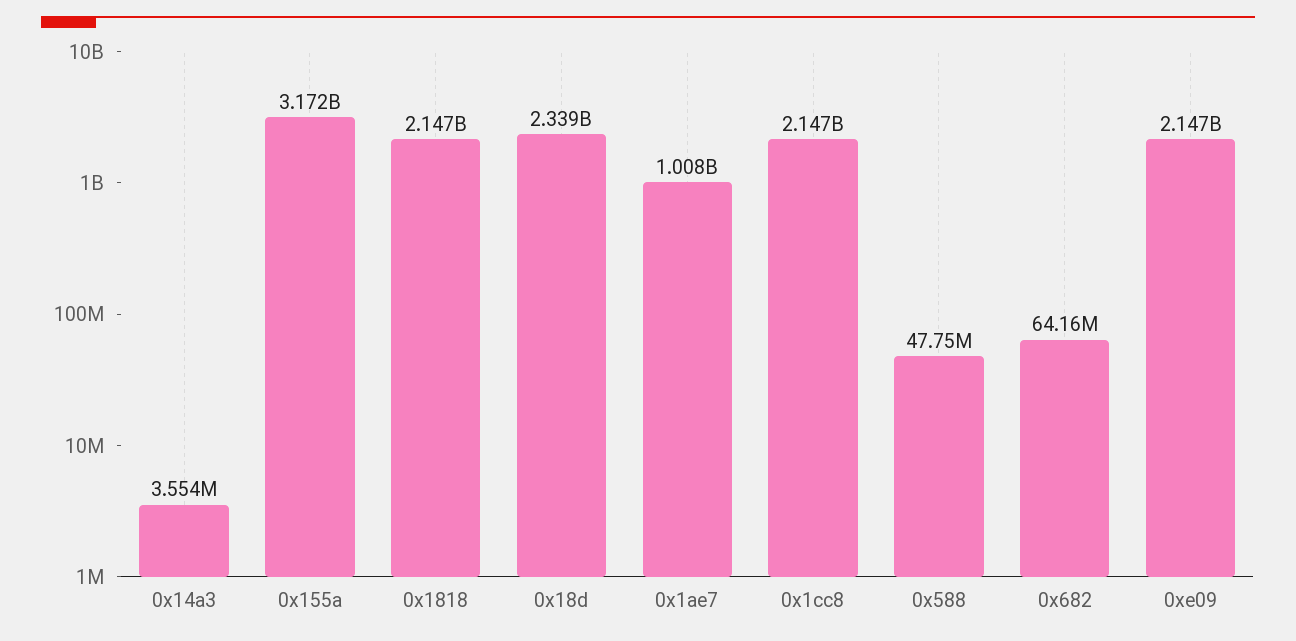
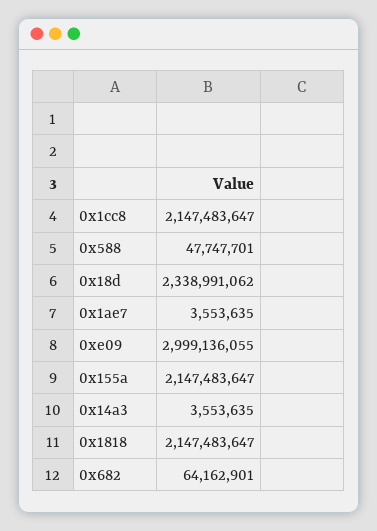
0x155a: 3172000000 -> 2147483647
0x1ae7: 1008000000 -> 3553635
0xe09: 2147000000 -> 2999136055

